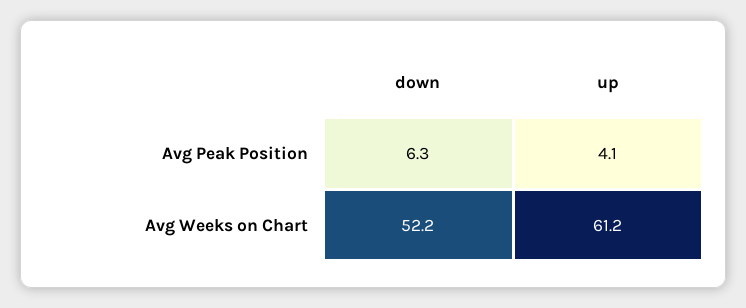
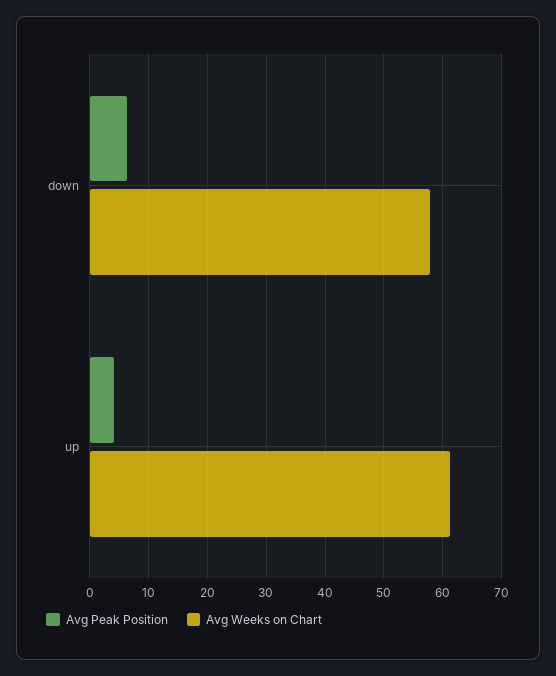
Avg Weeks on Chart, down: 52.2 -> 58

